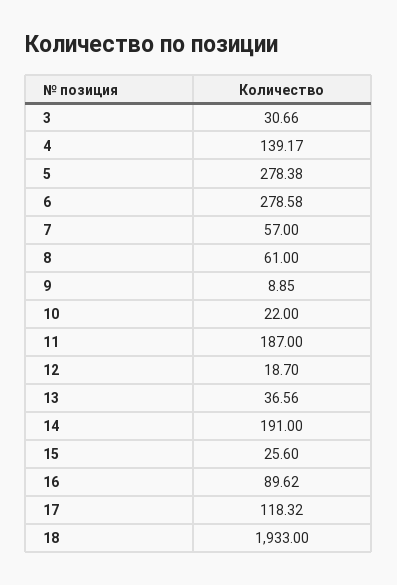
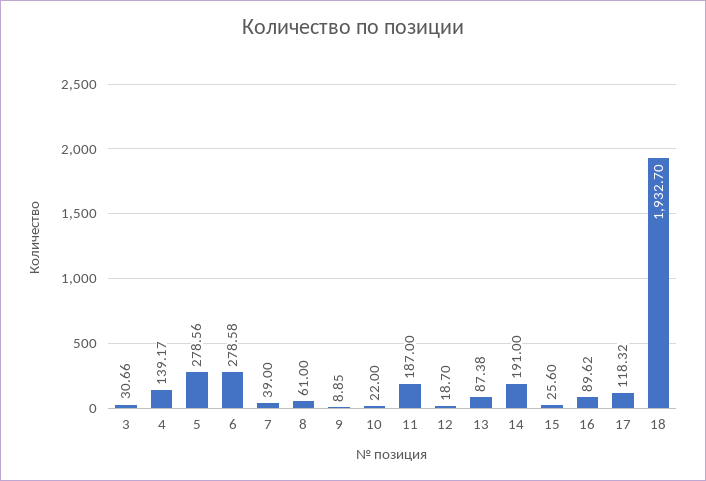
5: 278.38 -> 278.56
7: 57 -> 39
13: 36.56 -> 87.38
18: 1933 -> 1932.7

